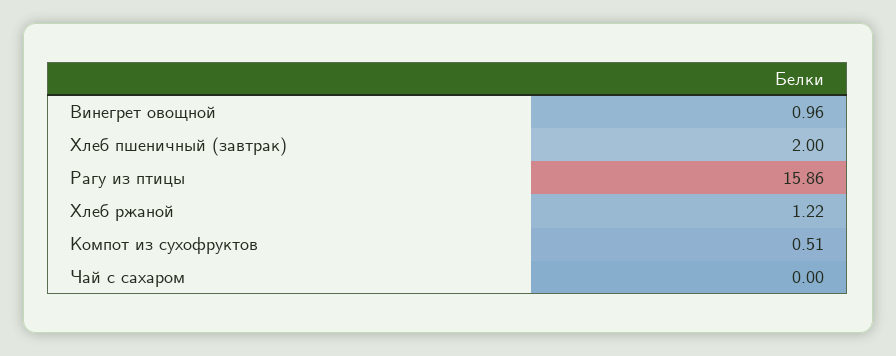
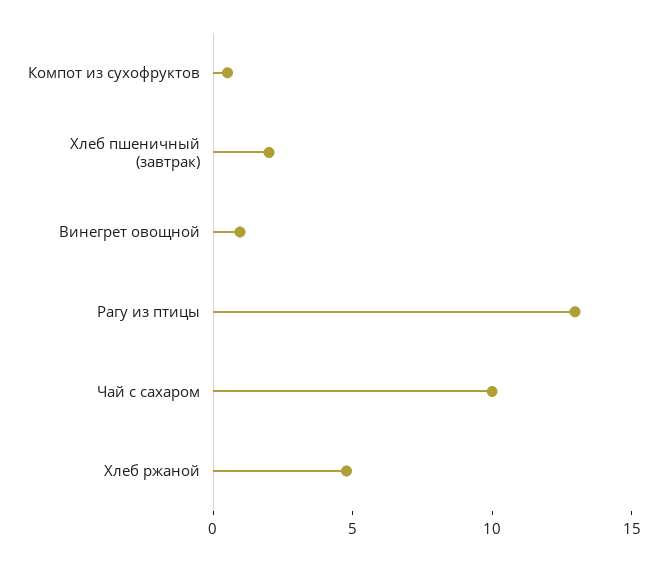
Рагу из птицы: 15.86 -> 13
Хлеб ржаной: 1.22 -> 5
Чай с сахаром: 0 -> 10

